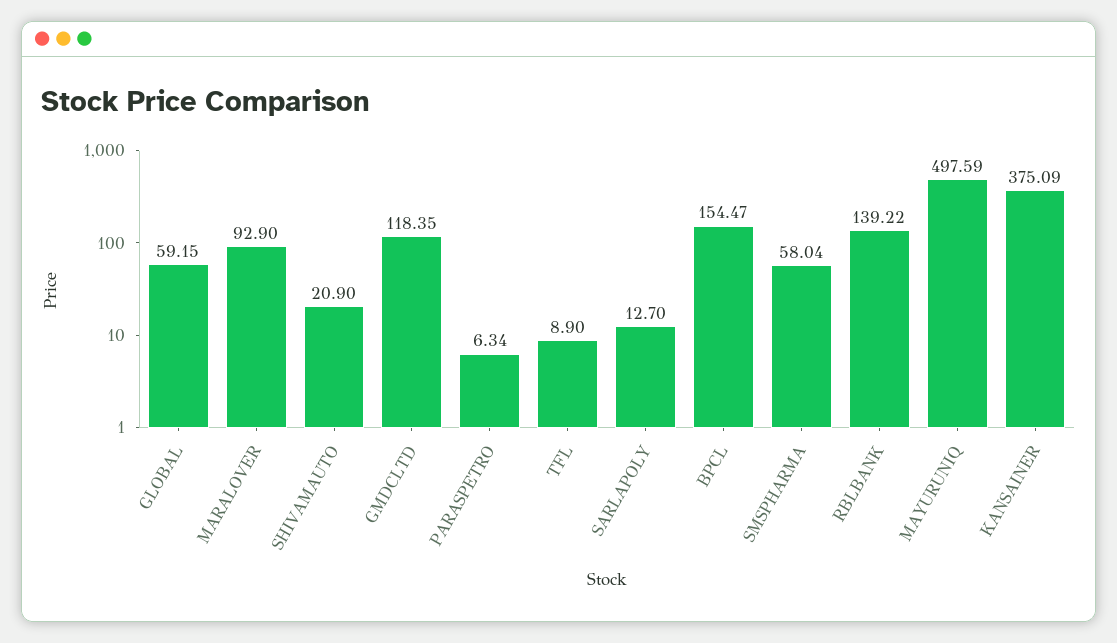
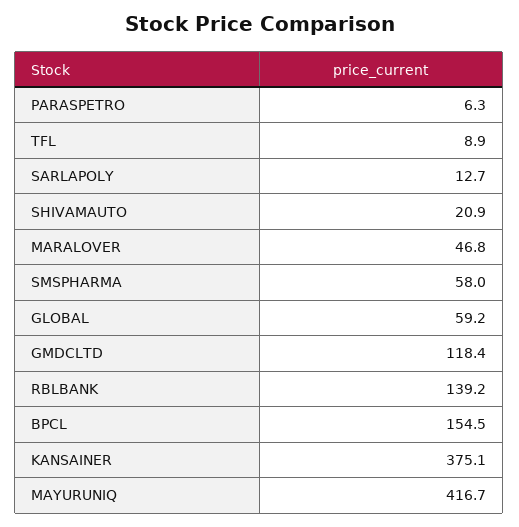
MARALOVER: 92.9 -> 46.8
MAYURUNIQ: 497.59 -> 416.7

